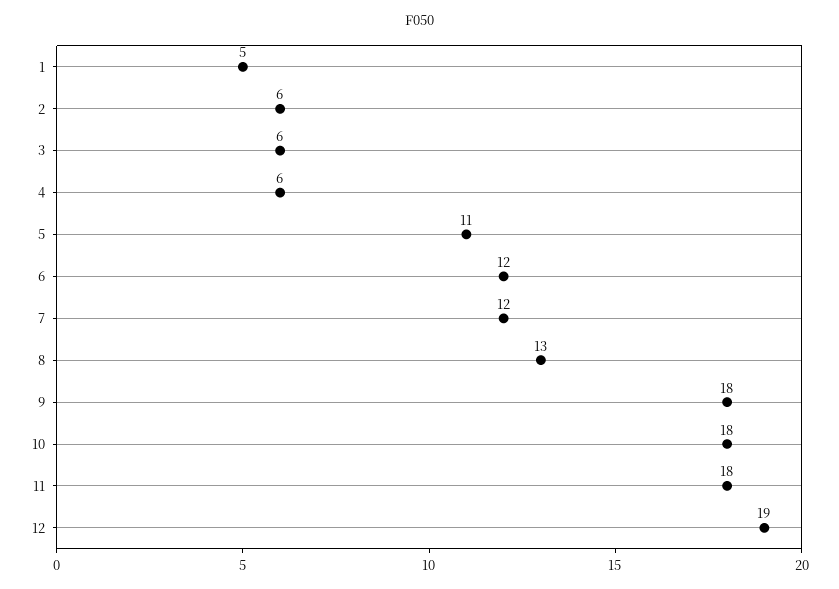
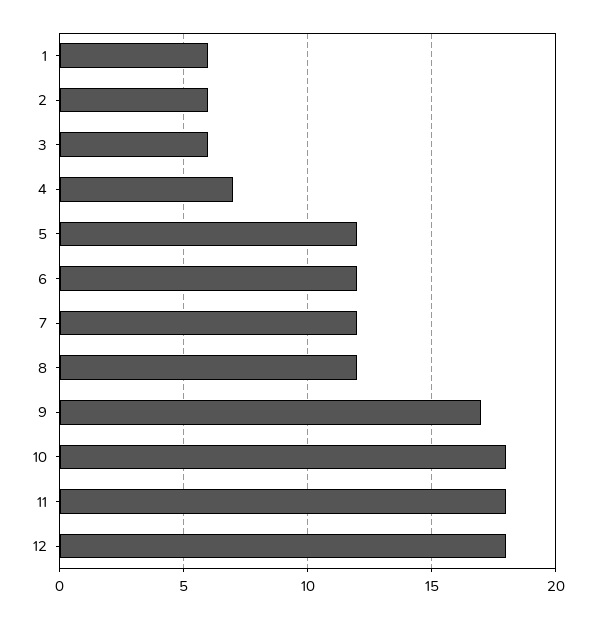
1: 5 -> 6
4: 6 -> 7
5: 11 -> 12
8: 13 -> 12
9: 18 -> 17
12: 19 -> 18

